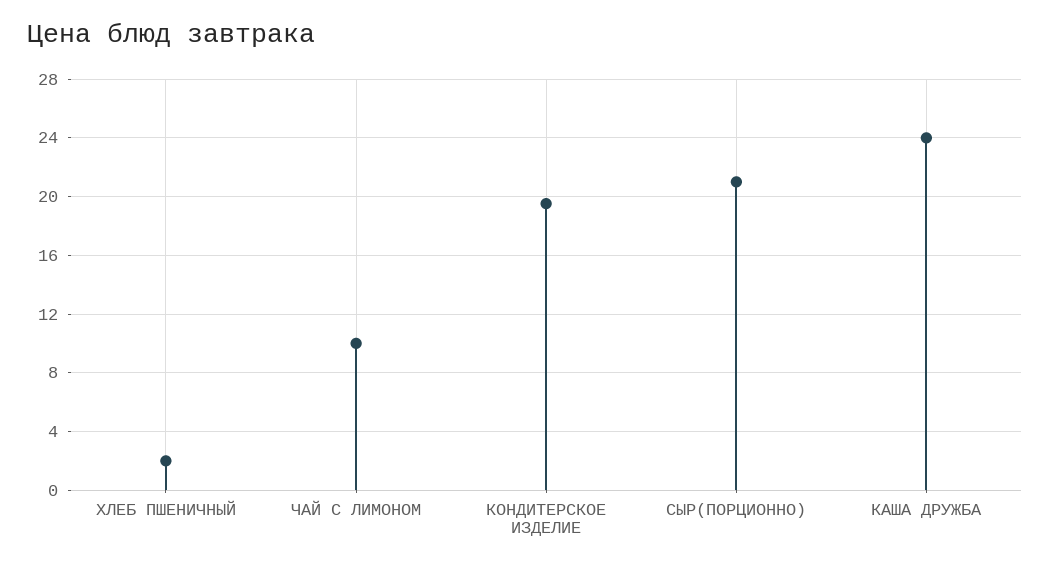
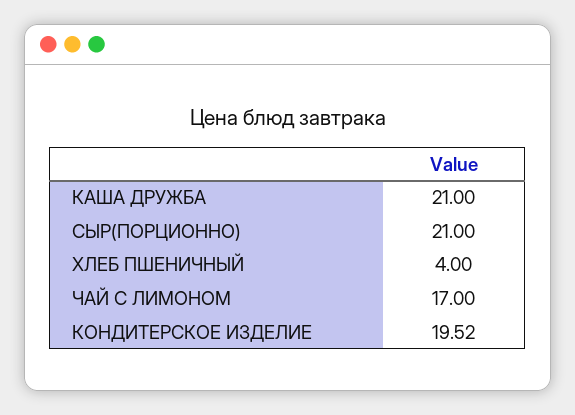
ХЛЕБ ПШЕНИЧНЫЙ: 2 -> 4
ЧАЙ С ЛИМОНОМ: 10 -> 17
КАША ДРУЖБА: 24 -> 21

